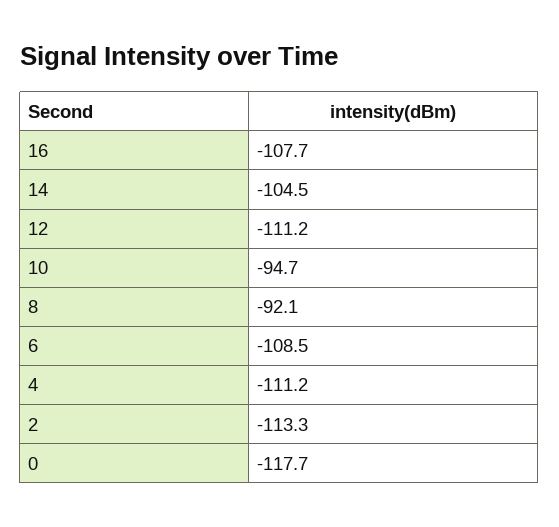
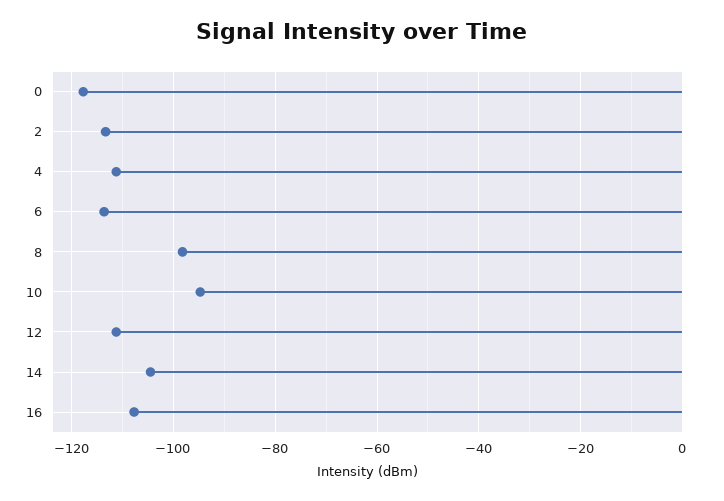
8: -92.1 -> -98
6: -108.5 -> -114

